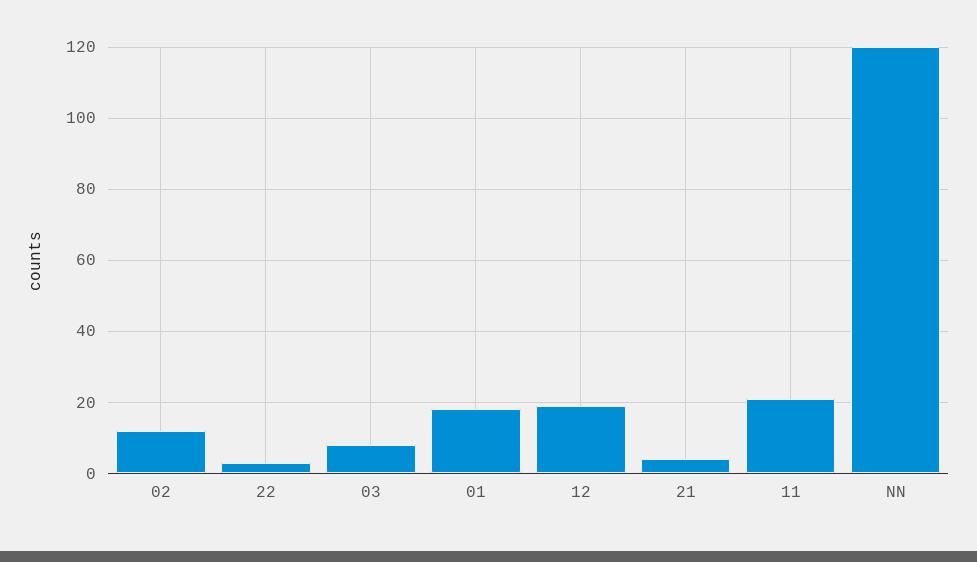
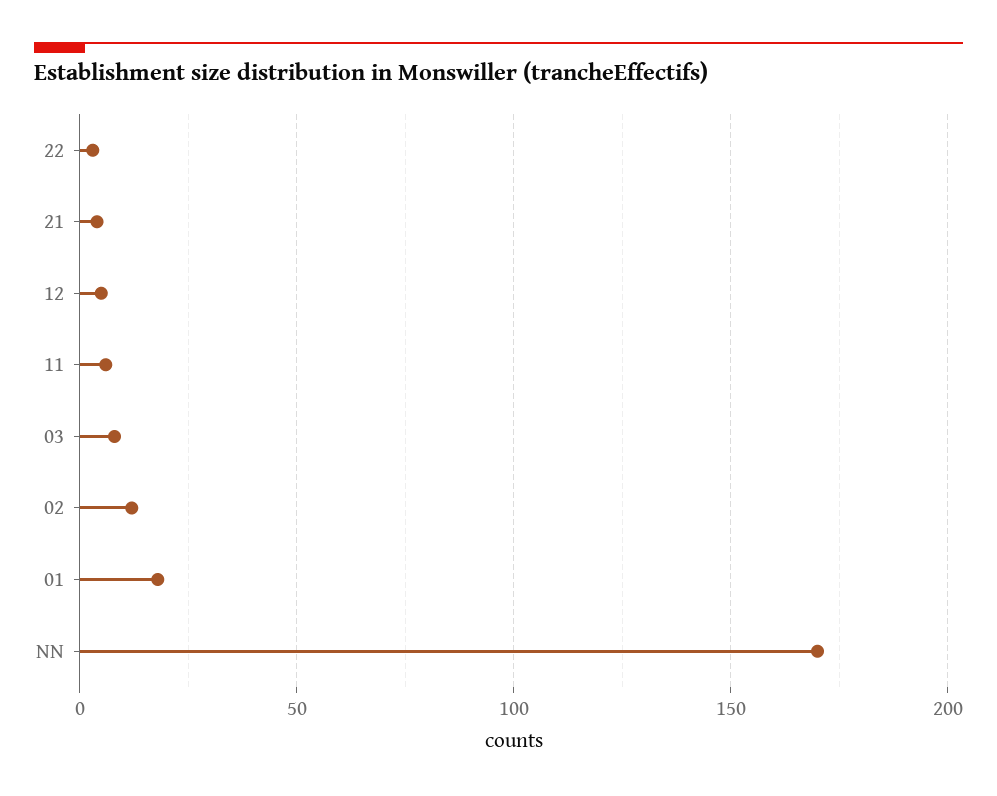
12: 20 -> 5
11: 20 -> 5
NN: 120 -> 170

